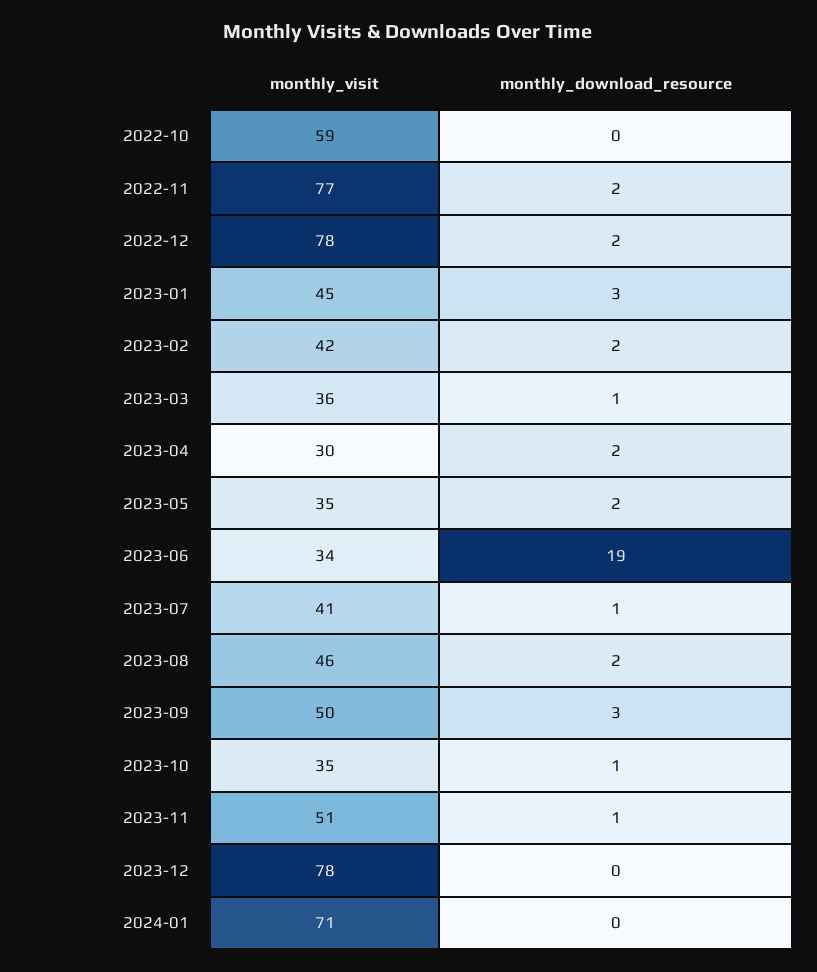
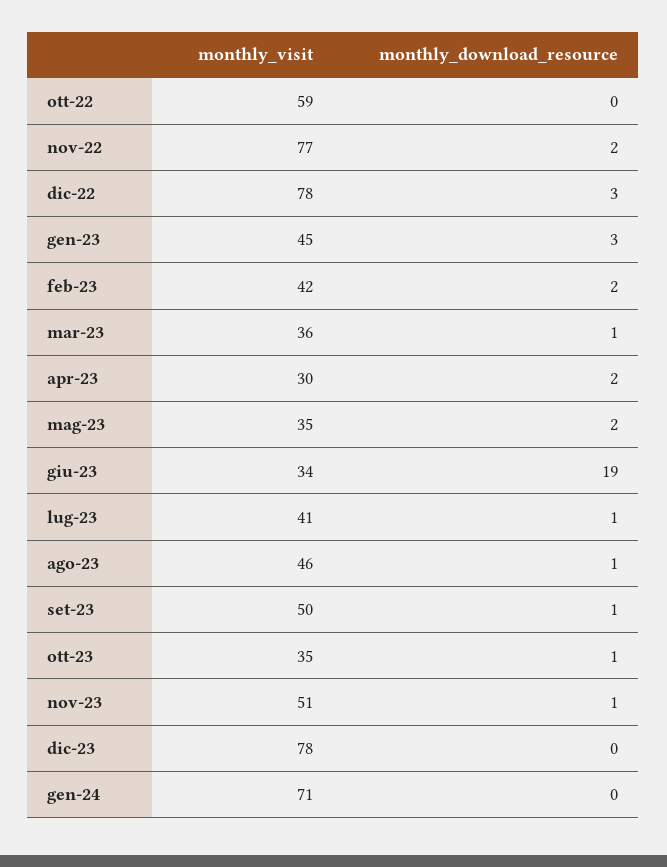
monthly_download_resource, 2022-12: 2 -> 3
monthly_download_resource, 2023-08: 2 -> 1
monthly_download_resource, 2023-09: 3 -> 1

